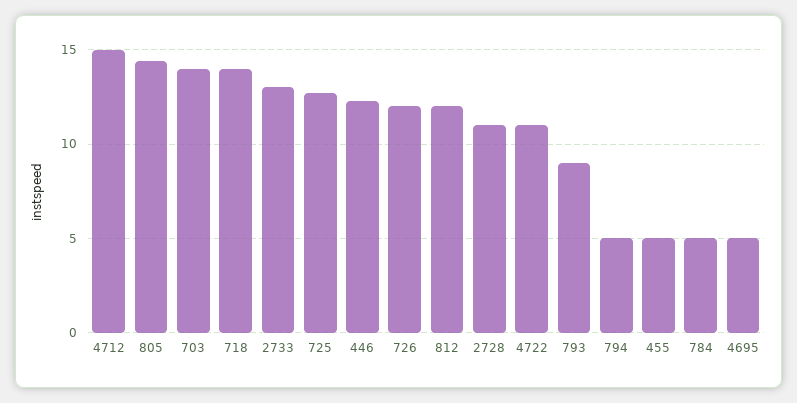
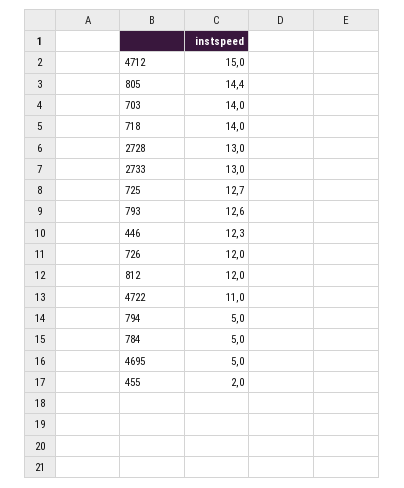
2728: 11 -> 13
793: 9 -> 12.6
455: 5 -> 2

